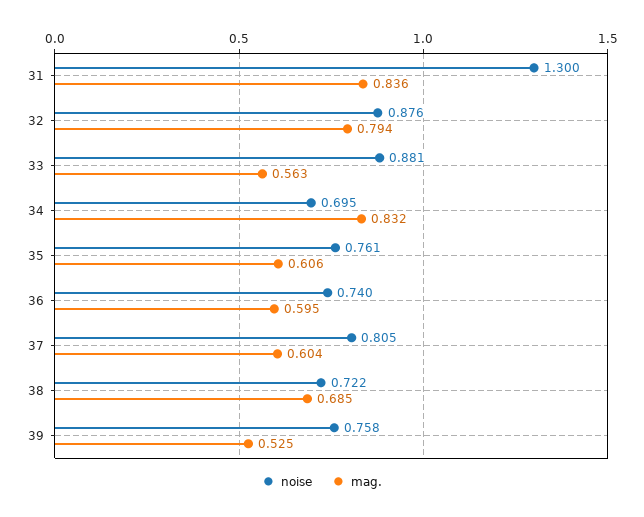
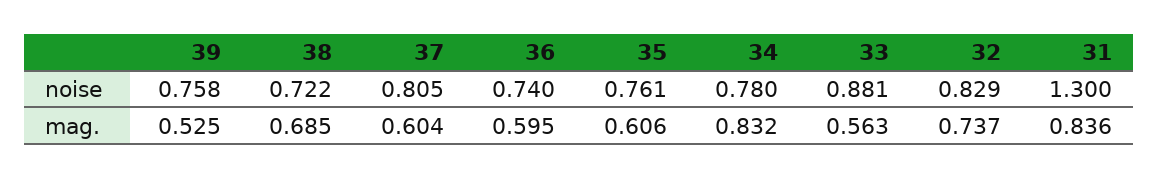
noise, 32: 0.876 -> 0.829
mag., 32: 0.794 -> 0.737
noise, 34: 0.695 -> 0.78

